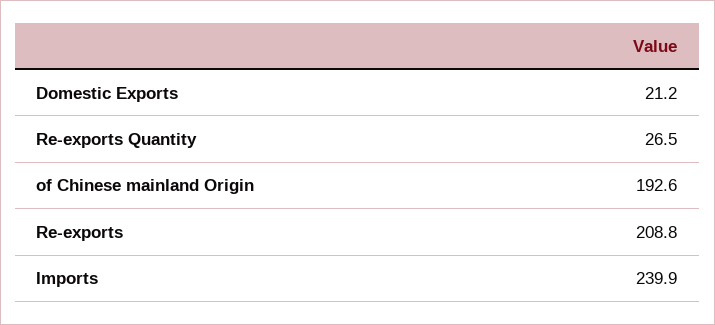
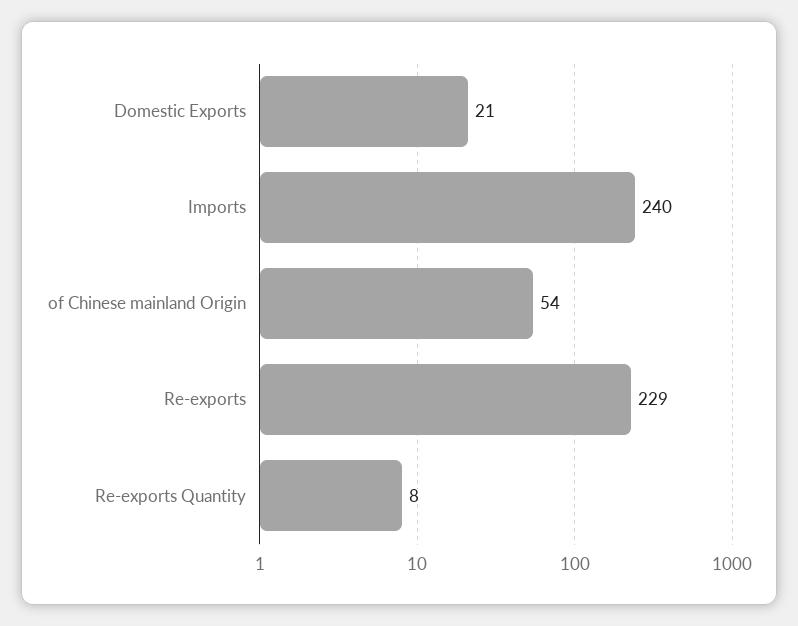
Re-exports Quantity: 26.5 -> 8
of Chinese mainland Origin: 192.6 -> 54
Re-exports: 208.8 -> 229

